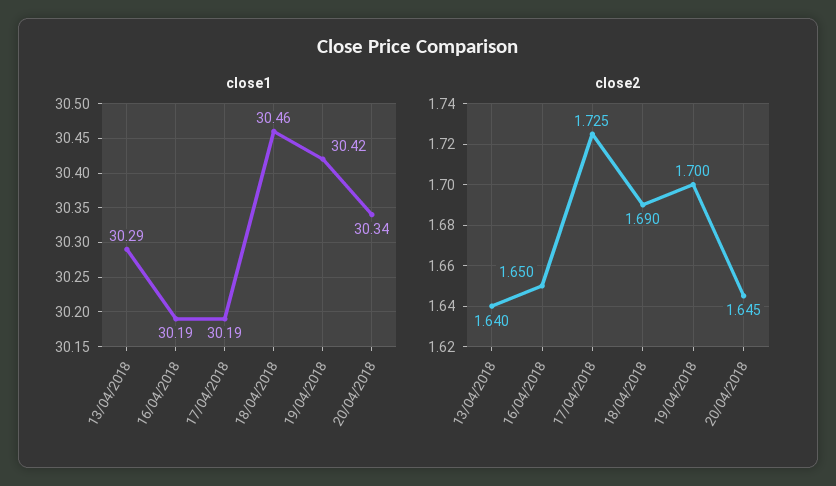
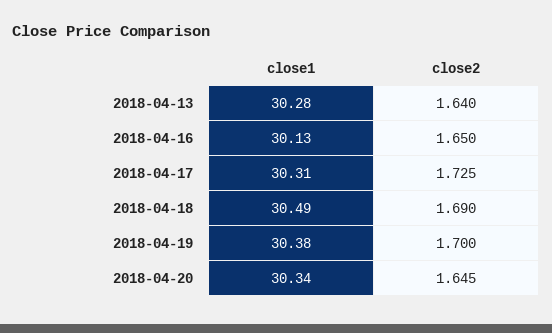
close1, 13/04/2018: 30.29 -> 30.28
close1, 16/04/2018: 30.19 -> 30.13
close1, 17/04/2018: 30.19 -> 30.31
close1, 18/04/2018: 30.46 -> 30.49
close1, 19/04/2018: 30.42 -> 30.38

